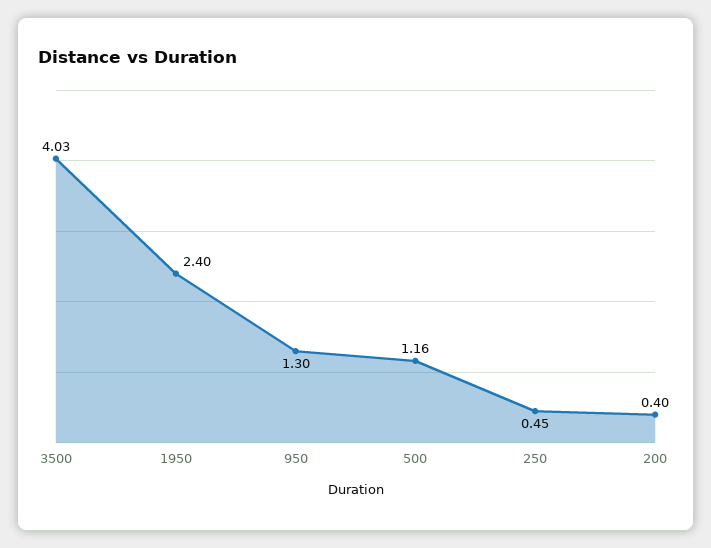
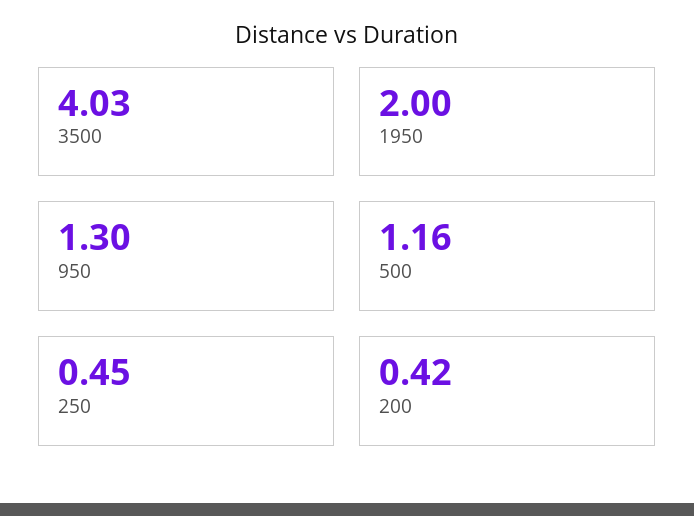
1950: 2.4 -> 2
200: 0.4 -> 0.42

